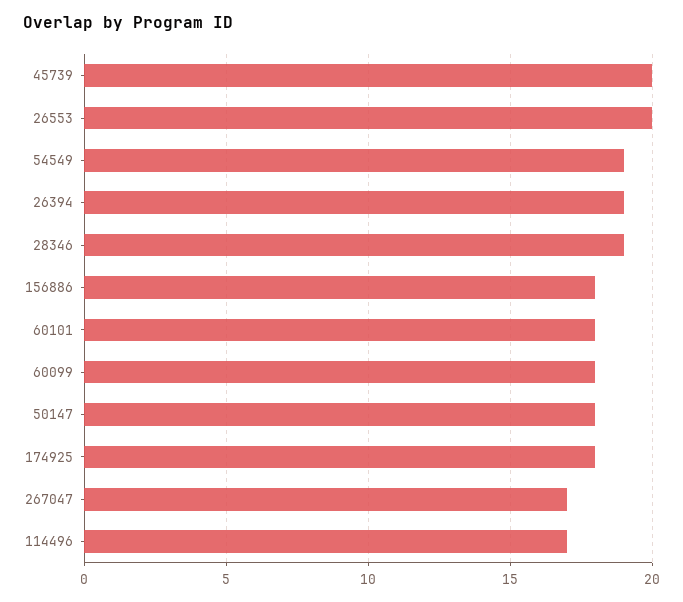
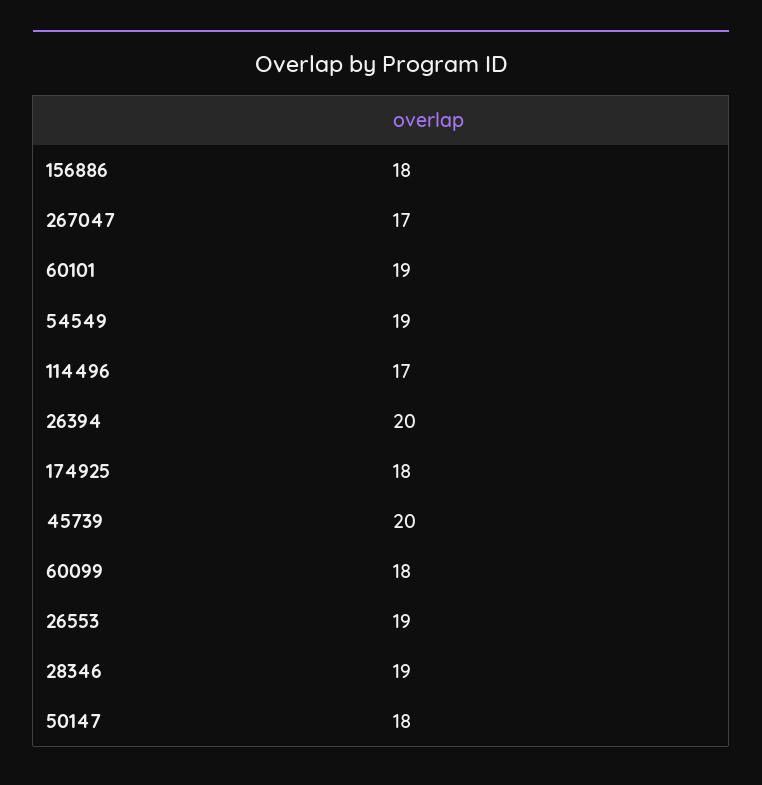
26553: 20 -> 19
26394: 19 -> 20
60101: 18 -> 19

